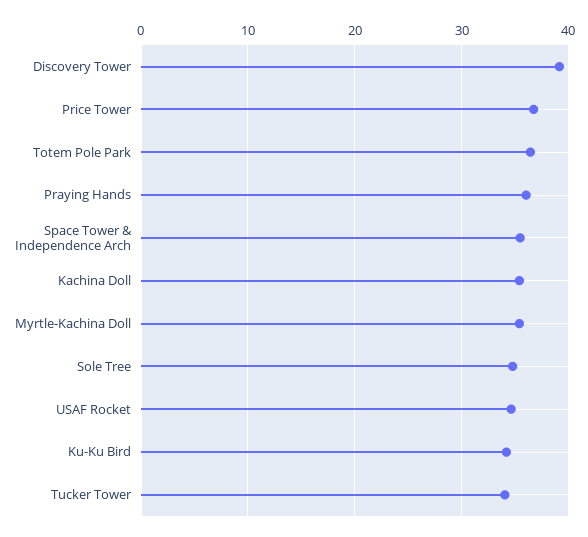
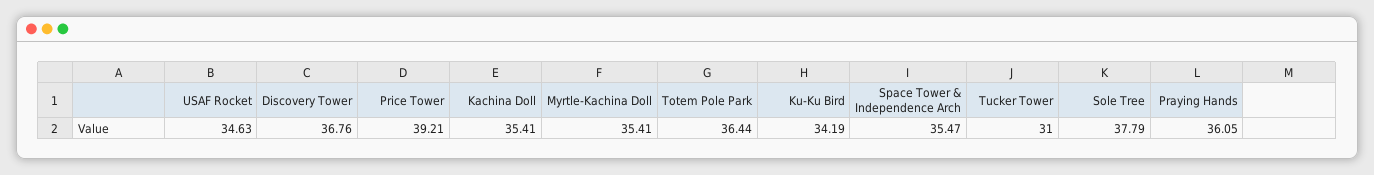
Discovery Tower: 39 -> 36.76
Price Tower: 37 -> 39.21
Sole Tree: 35 -> 37.79
Tucker Tower: 34 -> 31

